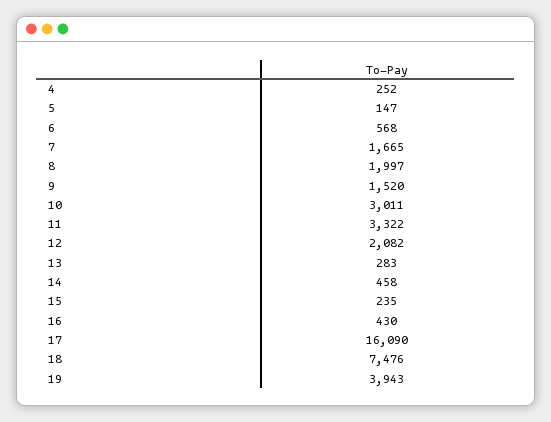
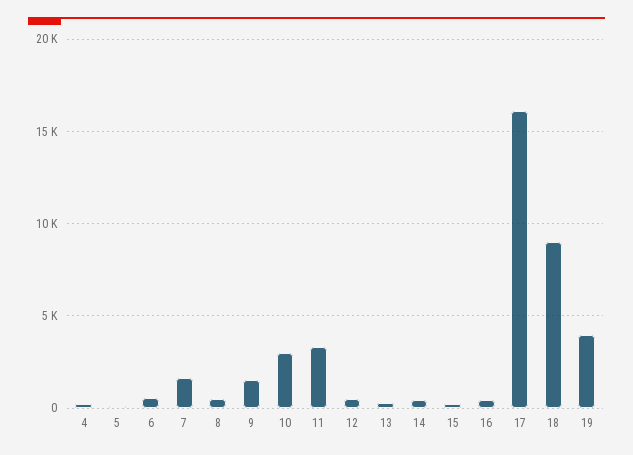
8: 1997 -> 500
12: 2082 -> 500
18: 7476 -> 9000

